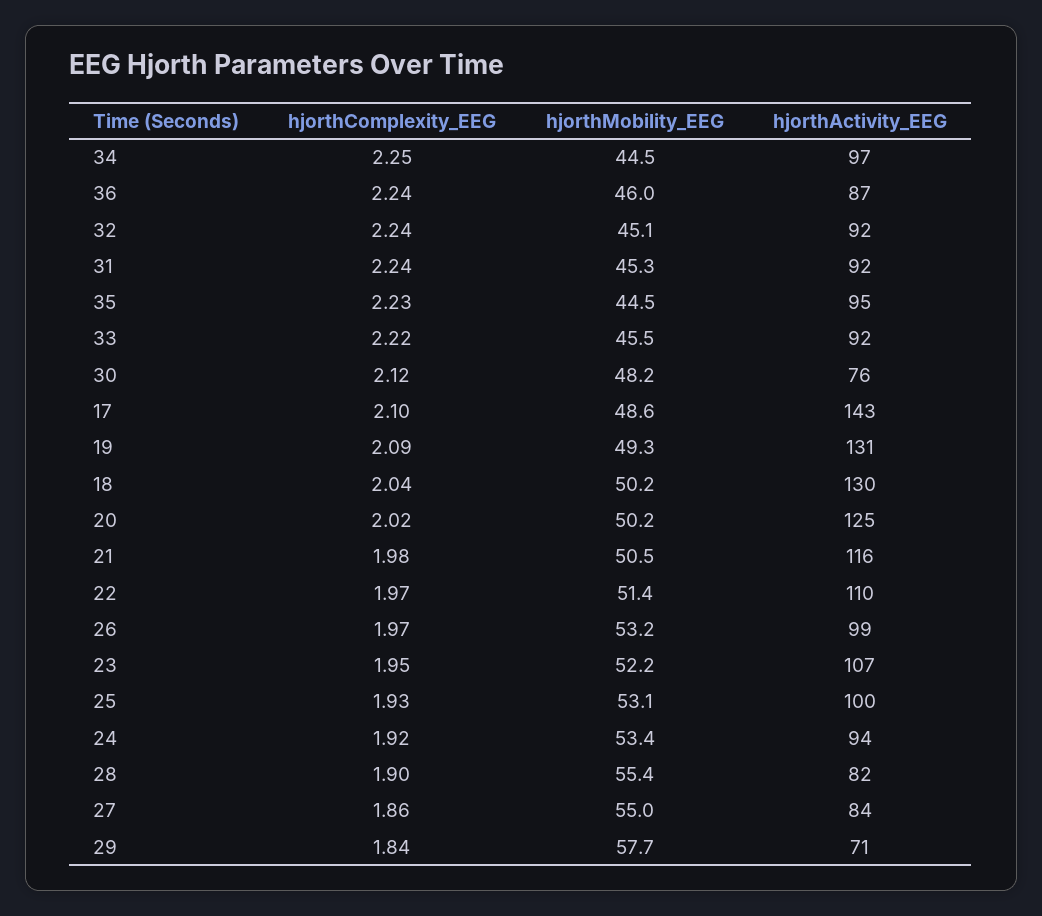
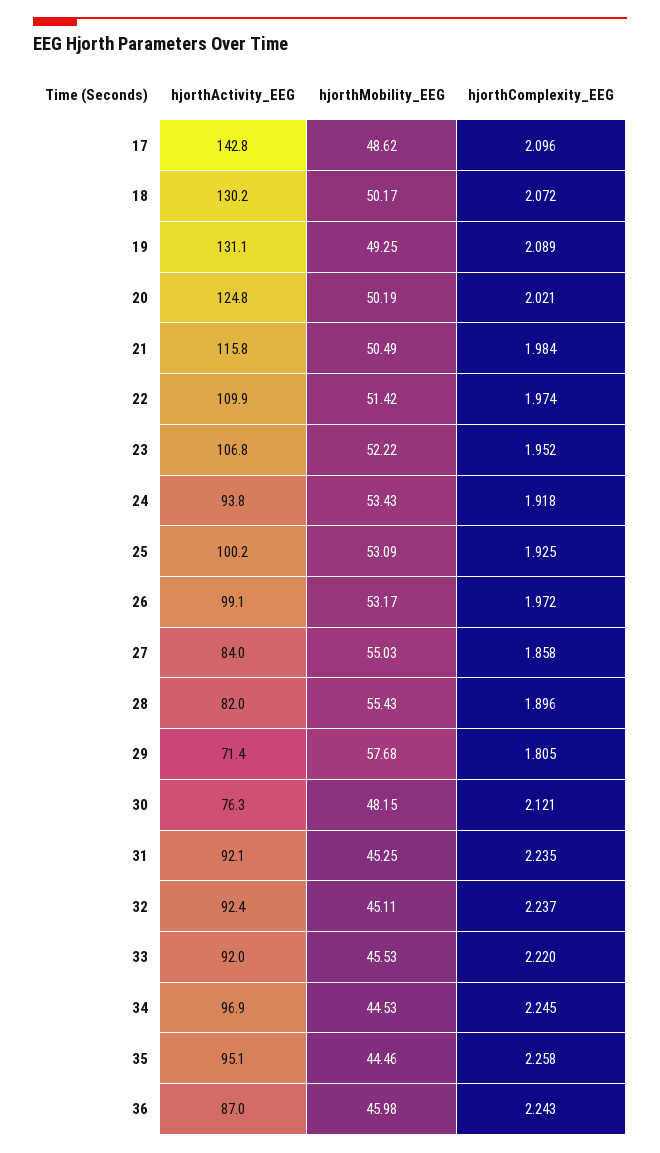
hjorthComplexity_EEG, 35: 2.23 -> 2.258
hjorthComplexity_EEG, 18: 2.04 -> 2.072
hjorthComplexity_EEG, 29: 1.84 -> 1.805

